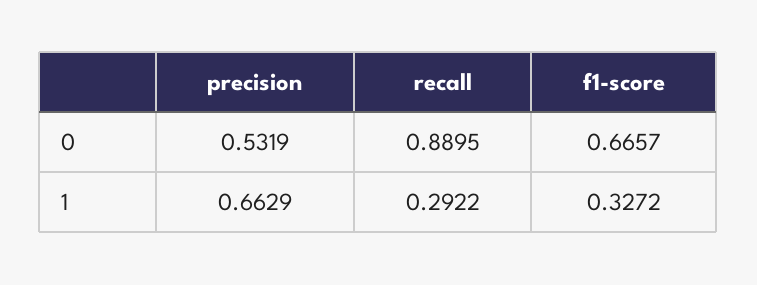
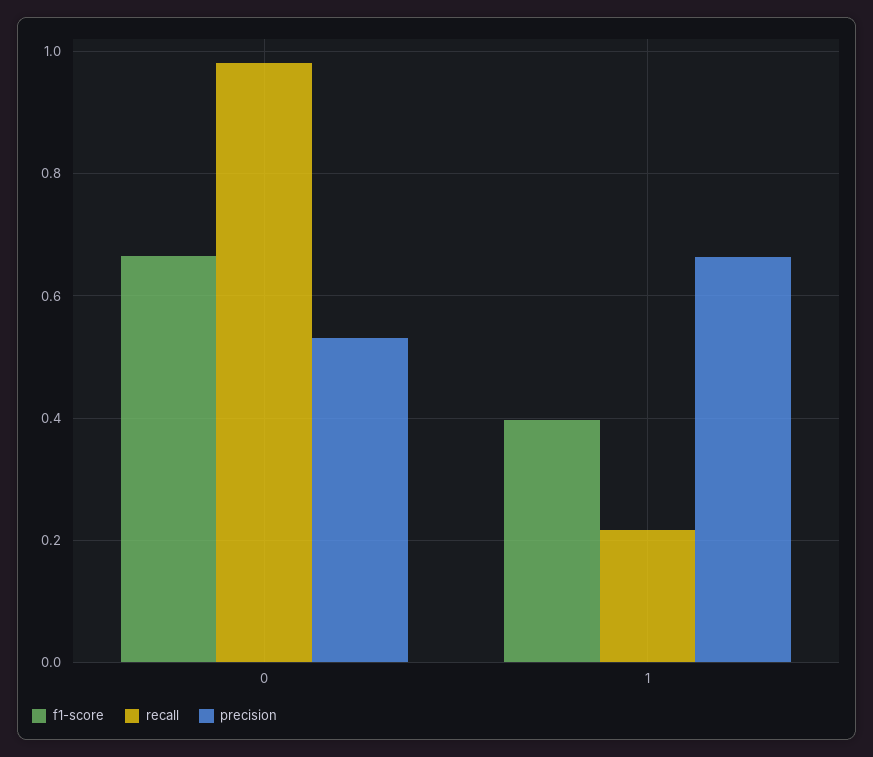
recall, 0: 0.8895 -> 0.98
recall, 1: 0.2922 -> 0.22
f1-score, 1: 0.3272 -> 0.4

